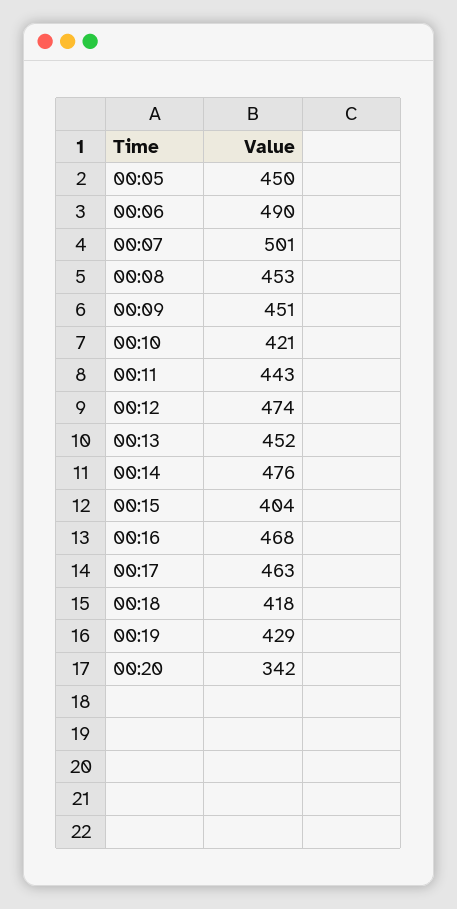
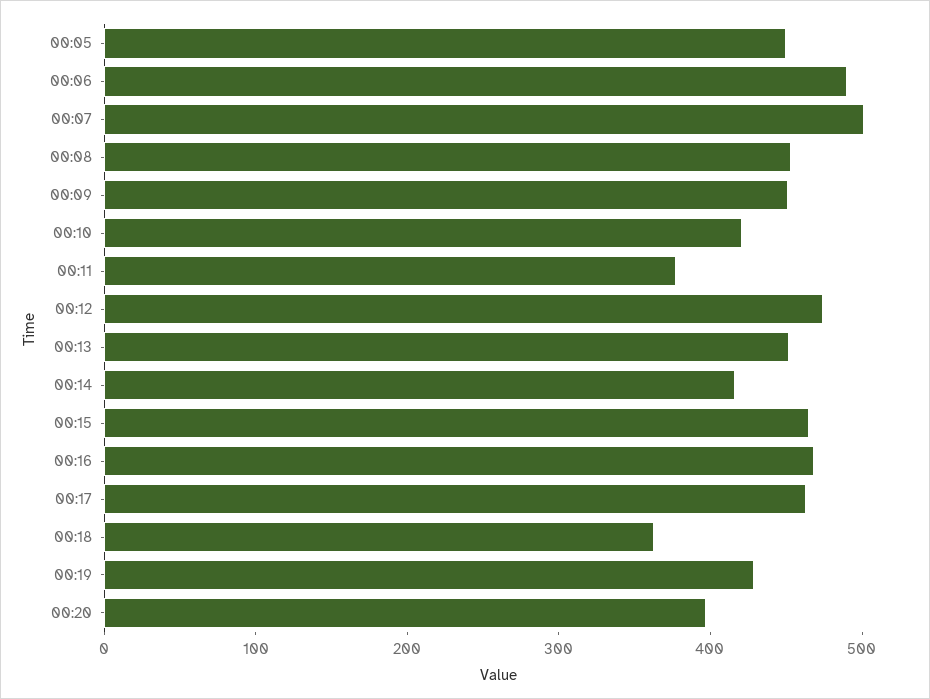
00:11: 443 -> 380
00:14: 476 -> 420
00:15: 404 -> 460
00:18: 418 -> 360
00:20: 342 -> 400

